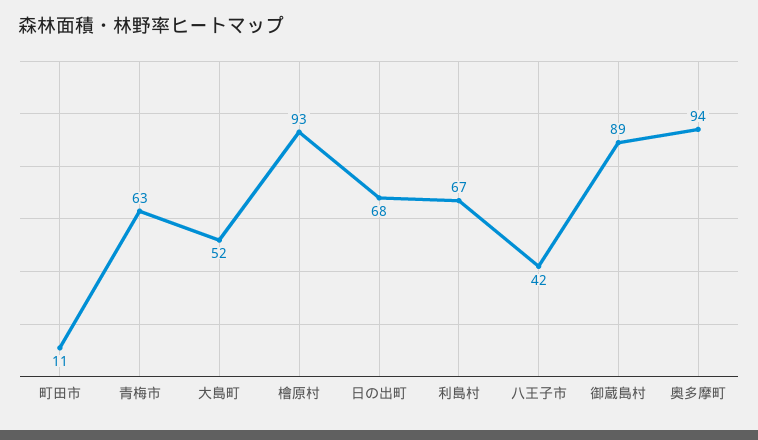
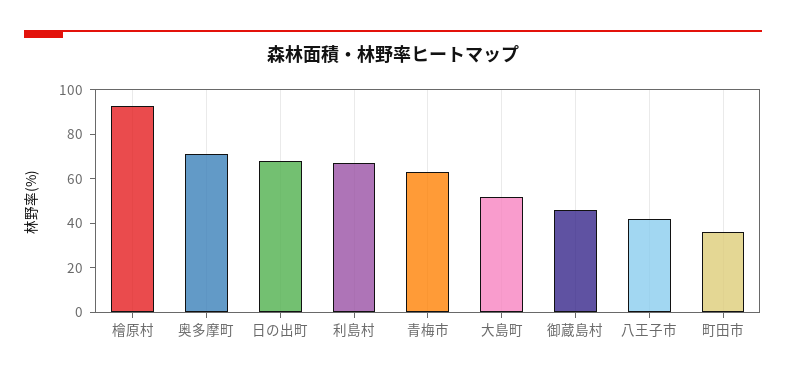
町田市: 11 -> 35
御蔵島村: 89 -> 45
奥多摩町: 94 -> 70

